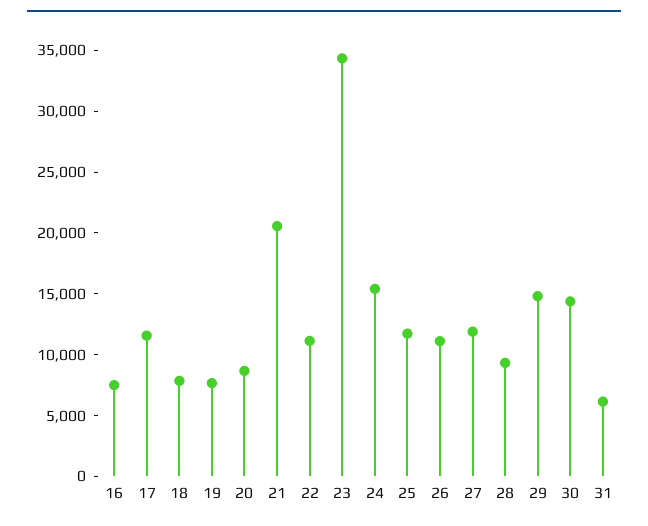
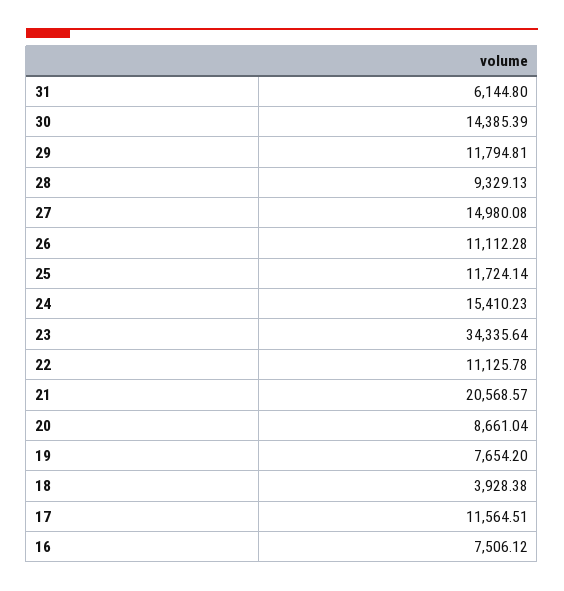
18: 8000 -> 3928.38
27: 12000 -> 14980.08
29: 15000 -> 11794.81

